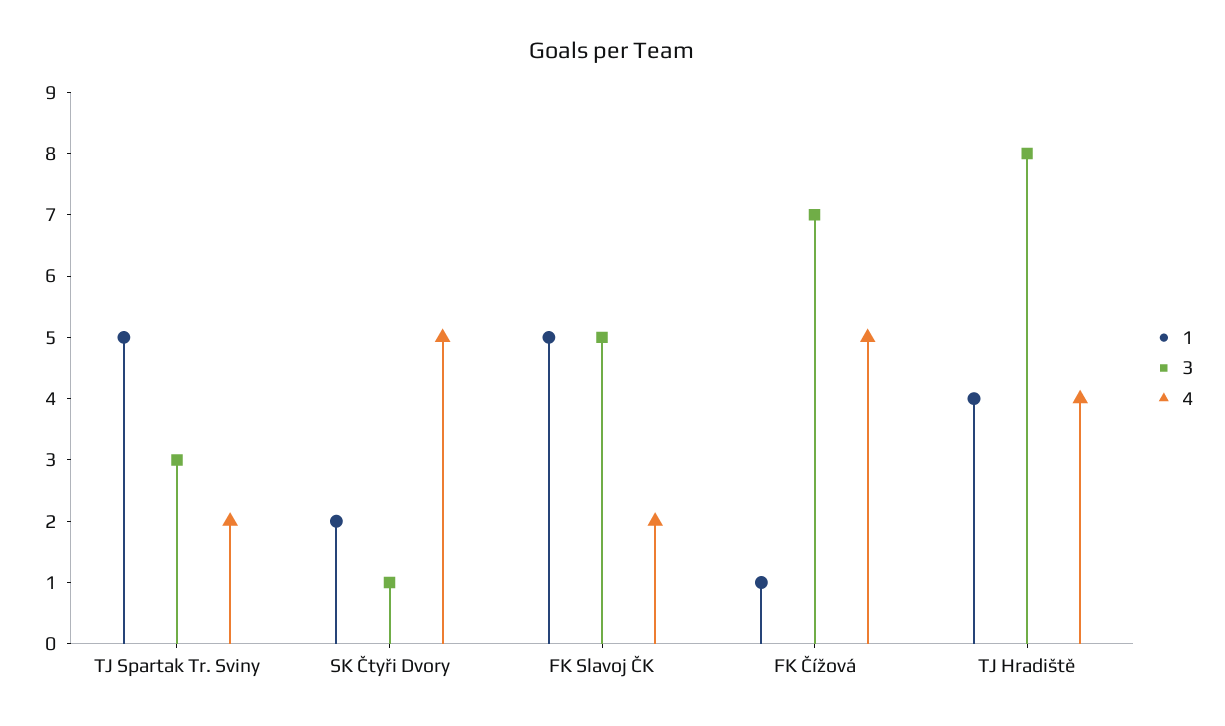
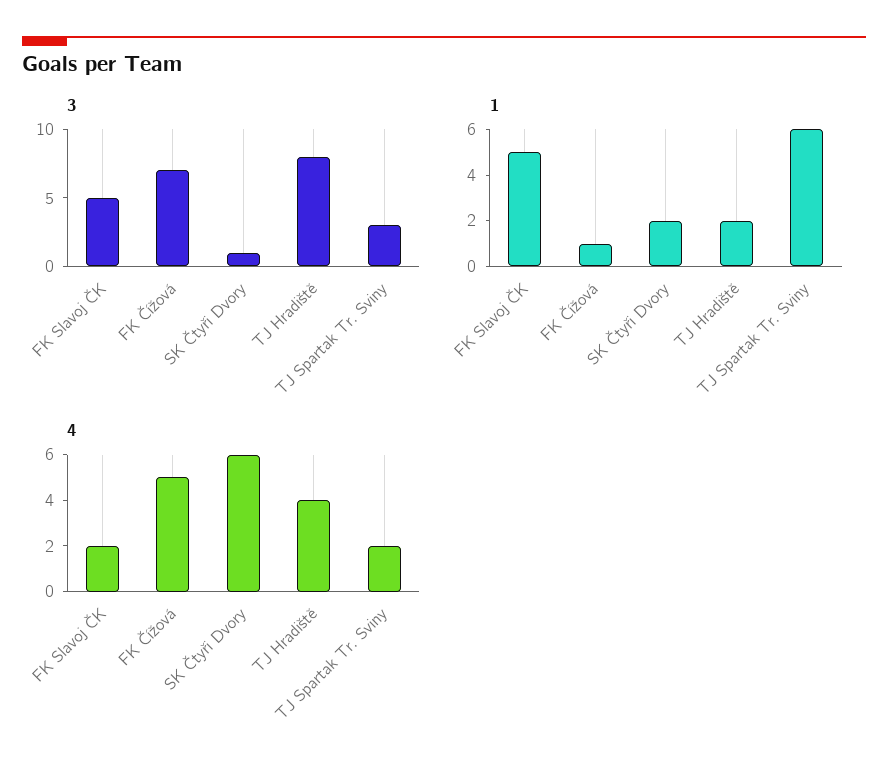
1, TJ Spartak Tr. Sviny: 5 -> 6
4, SK Čtyři Dvory: 5 -> 6
1, TJ Hradiště: 4 -> 2

